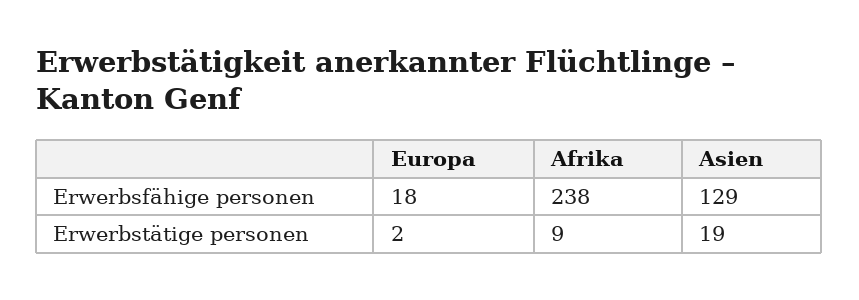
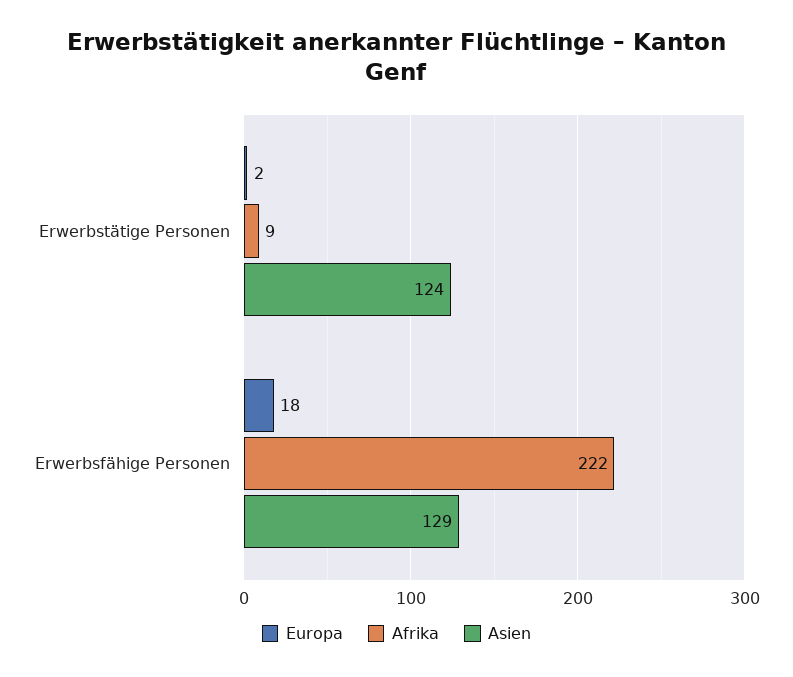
Afrika, Erwerbsfähige personen: 238 -> 222
Asien, Erwerbstätige personen: 19 -> 124

